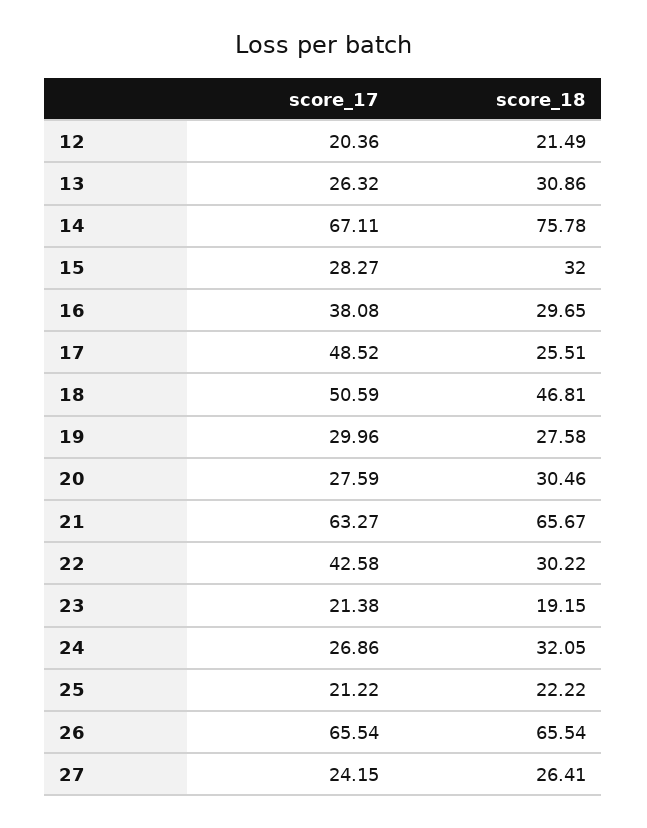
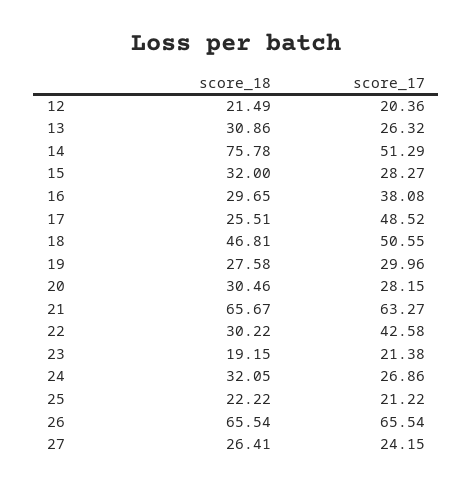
score_17, 14: 67.11 -> 51.29
score_17, 18: 50.59 -> 50.55
score_17, 20: 27.59 -> 28.15

